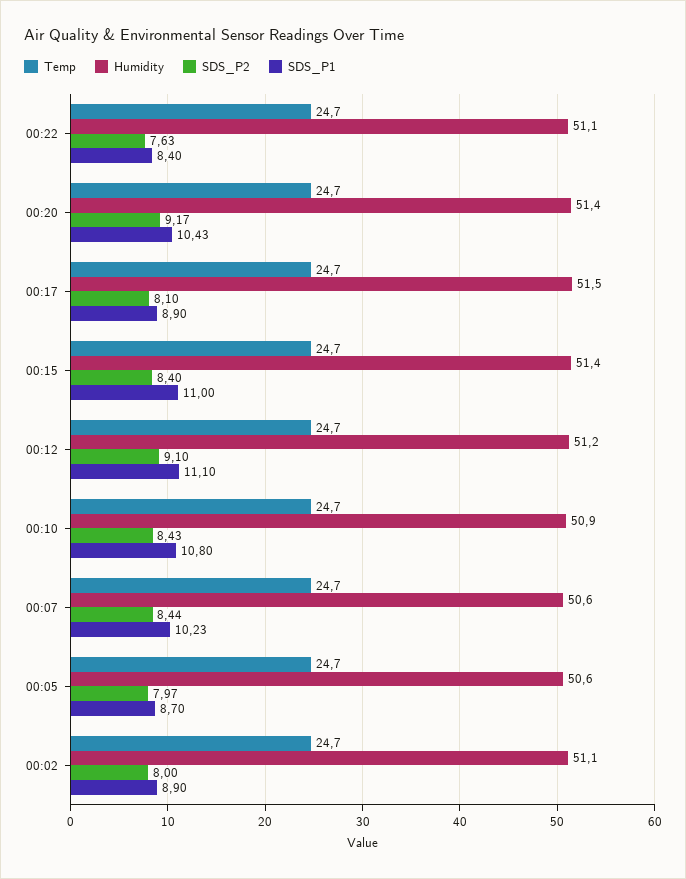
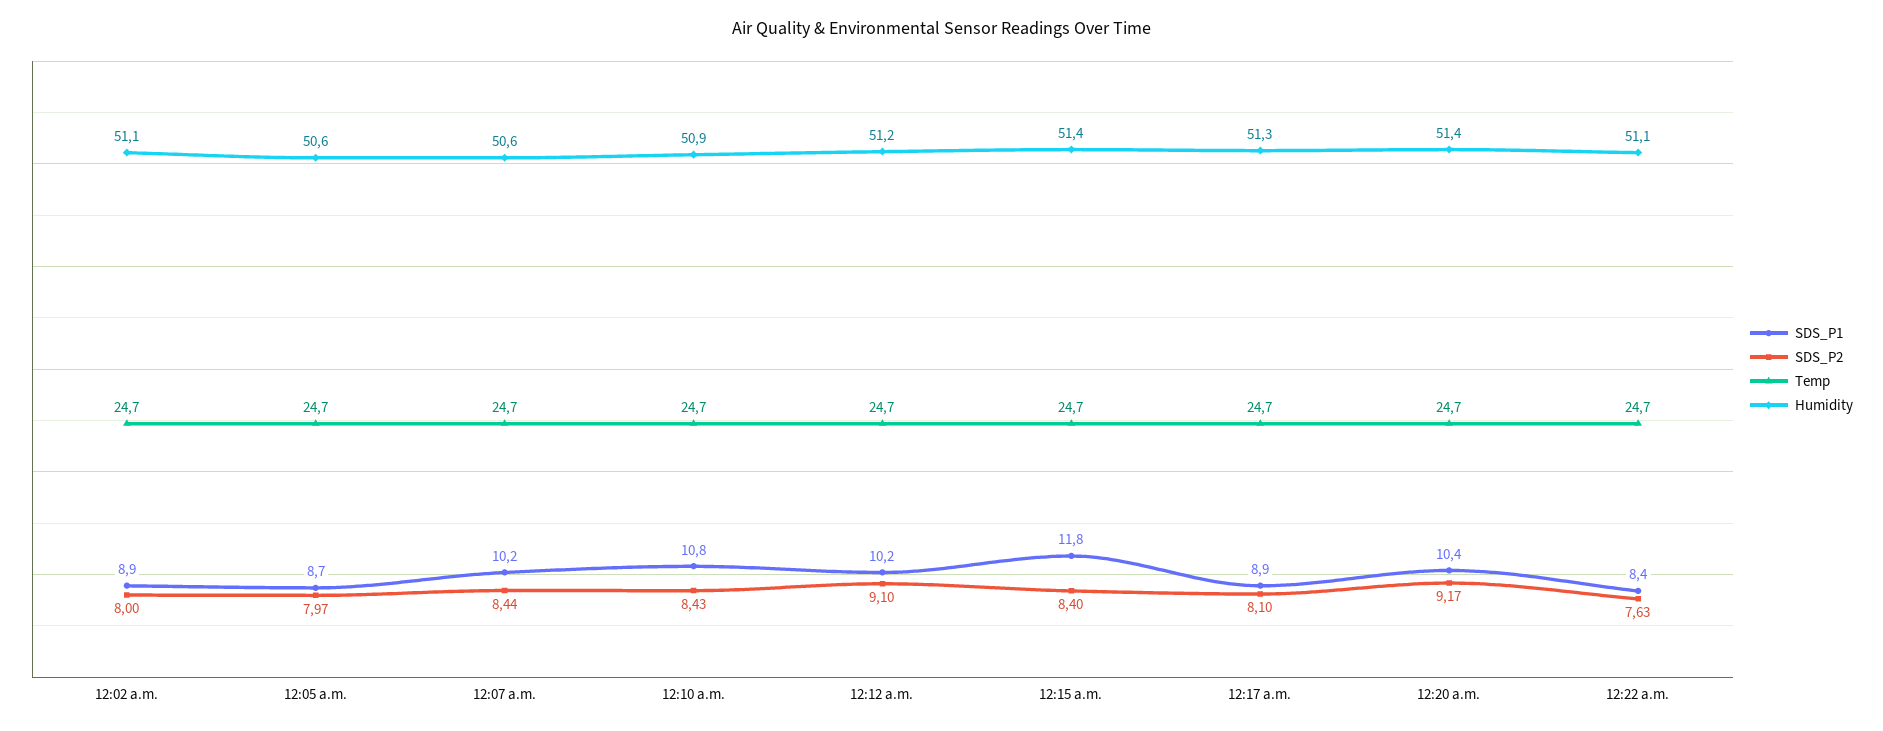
Humidity, 00:17: 51.5 -> 51.3
SDS_P1, 00:15: 11 -> 11.8
SDS_P1, 00:12: 11.1 -> 10.2

